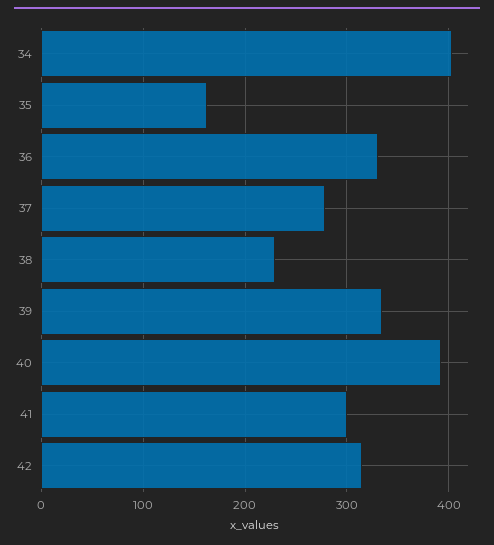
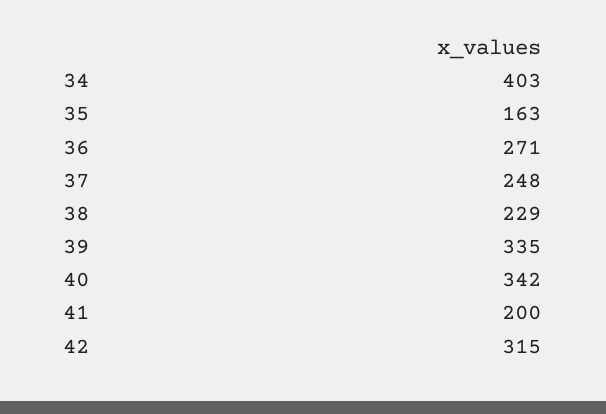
36: 330 -> 271
37: 280 -> 248
40: 390 -> 342
41: 300 -> 200

